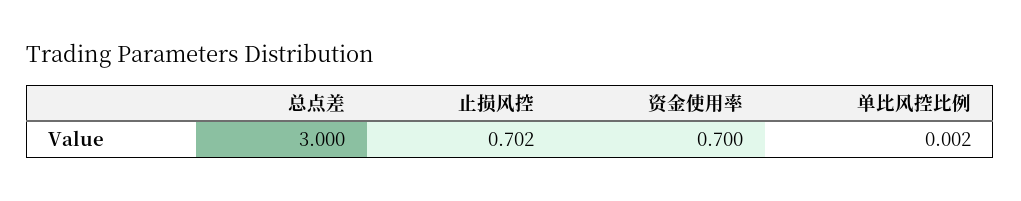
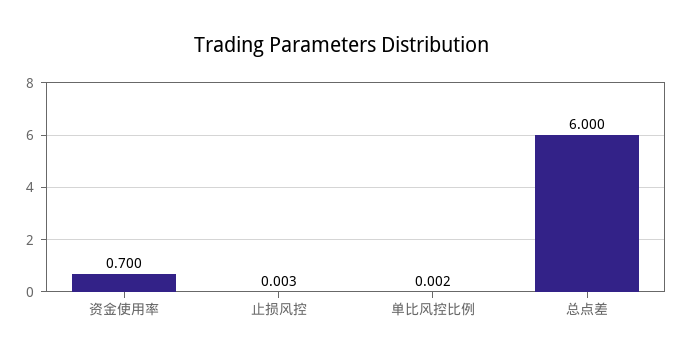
总点差: 3 -> 6
止损风控: 0.702 -> 0.003

